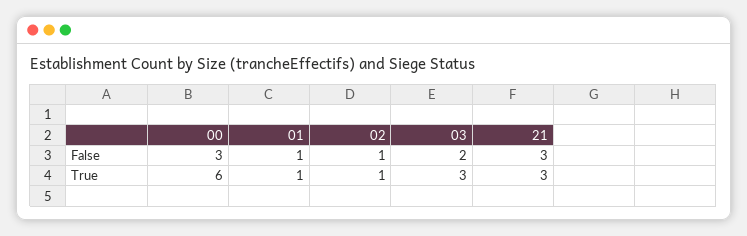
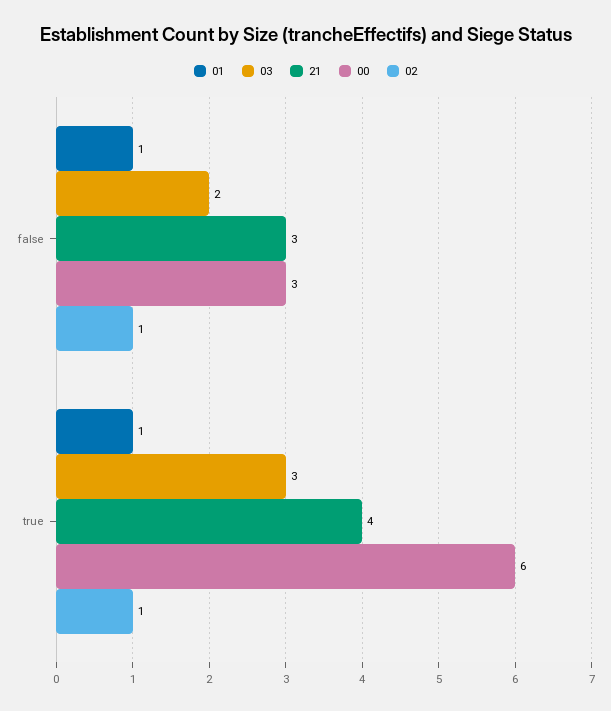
21, True: 3 -> 4

